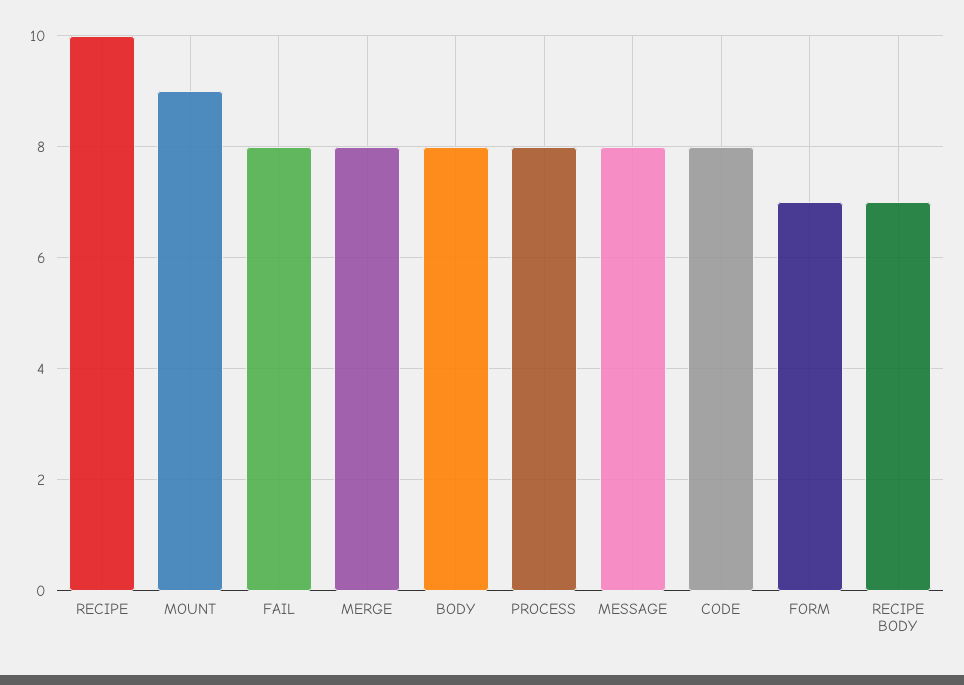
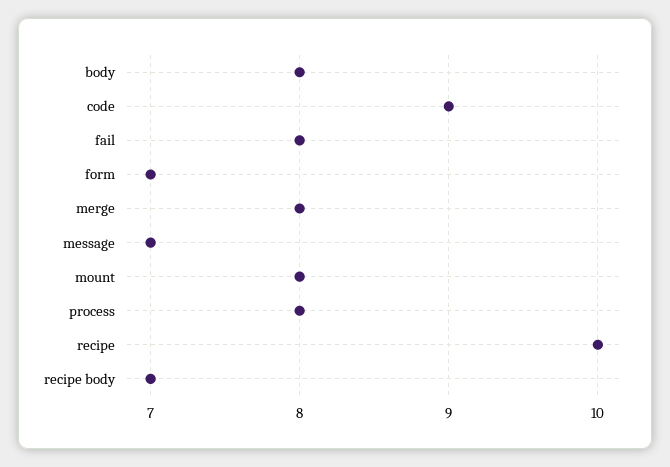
MOUNT: 9 -> 8
MESSAGE: 8 -> 7
CODE: 8 -> 9

